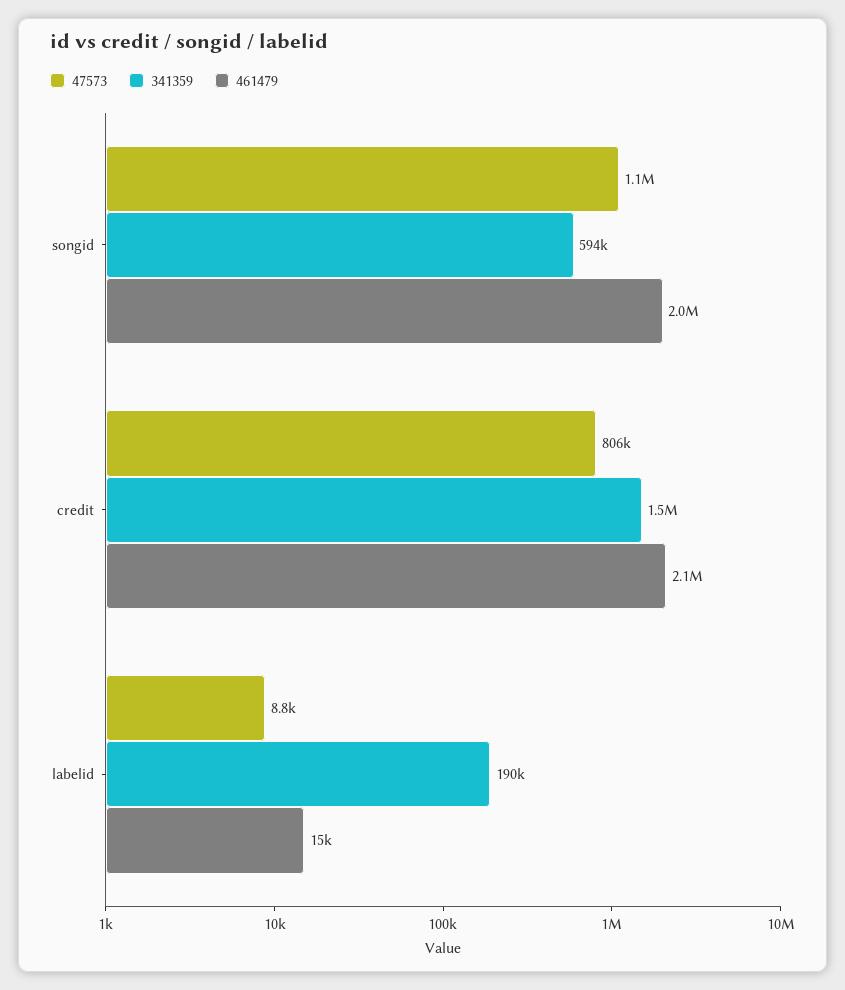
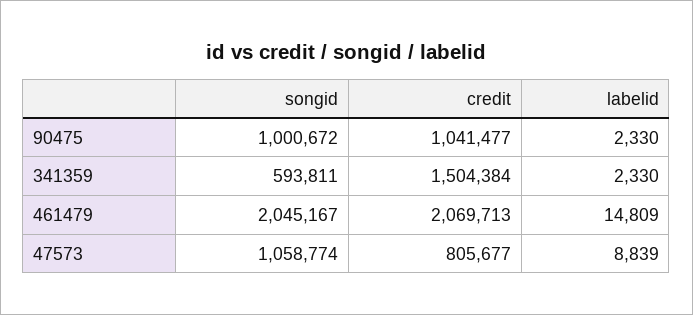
341359, labelid: 190000 -> 2330
90475, songid: none -> 1000672
90475, credit: none -> 1041477
90475, labelid: none -> 2330

